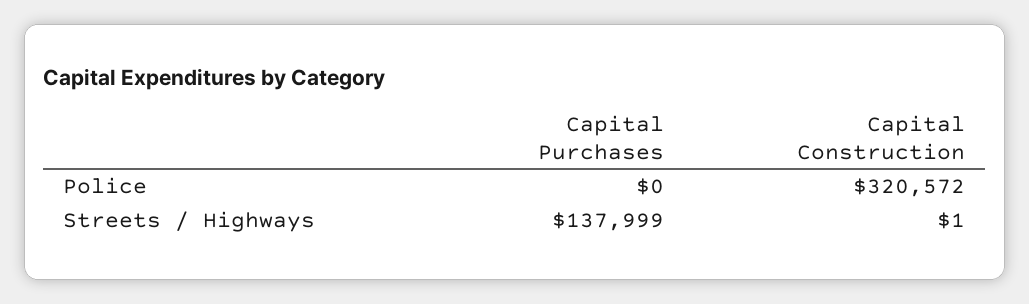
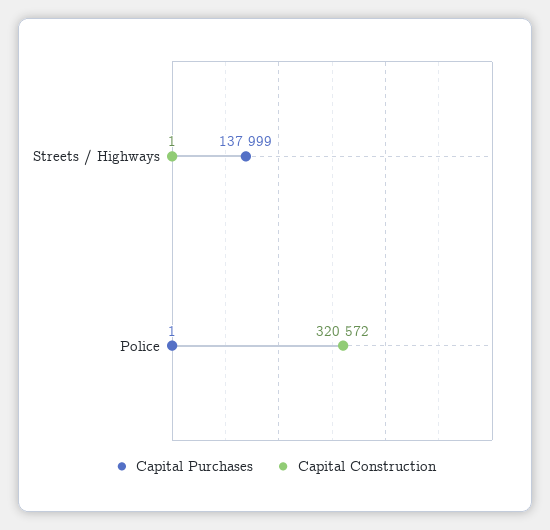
Capital Purchases, Police: 0 -> 1

